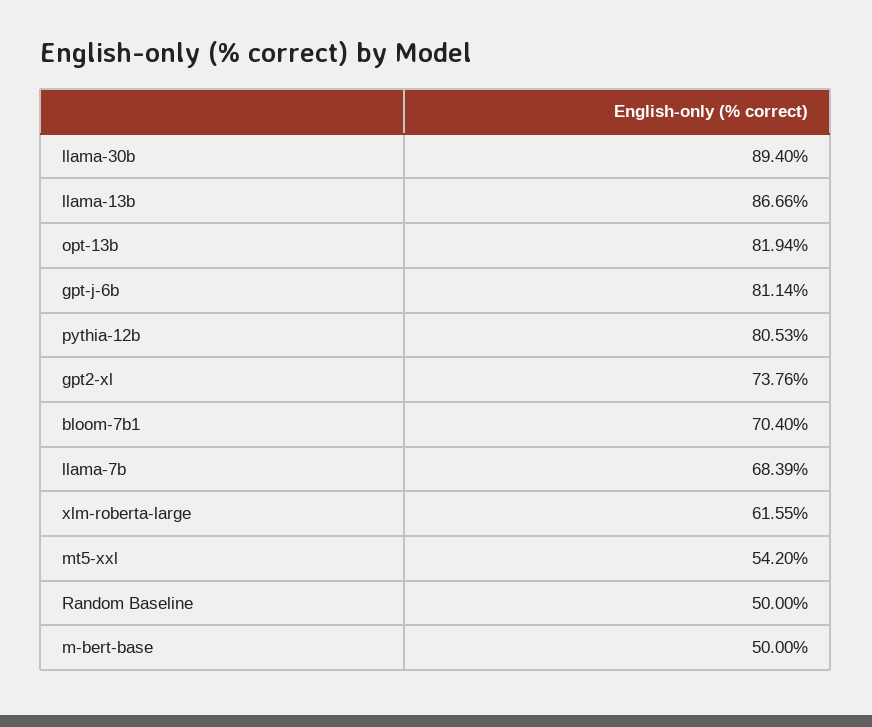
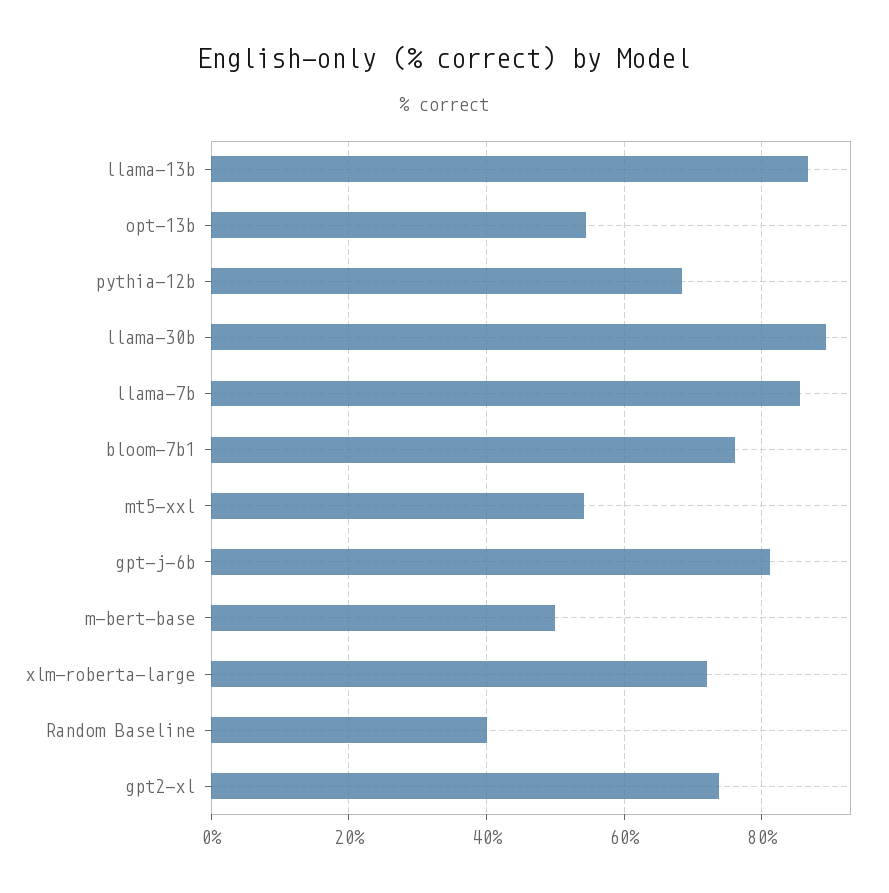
opt-13b: 81.94 -> 54
pythia-12b: 80.53 -> 68
bloom-7b1: 70.4 -> 76
llama-7b: 68.39 -> 86
xlm-roberta-large: 61.55 -> 72
Random Baseline: 50 -> 40

